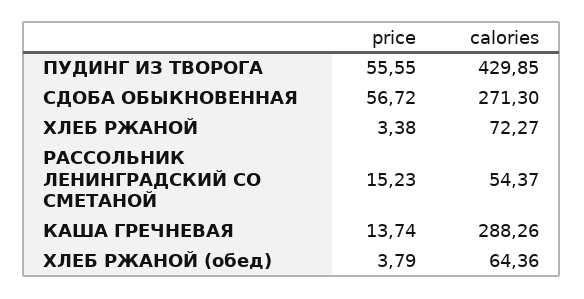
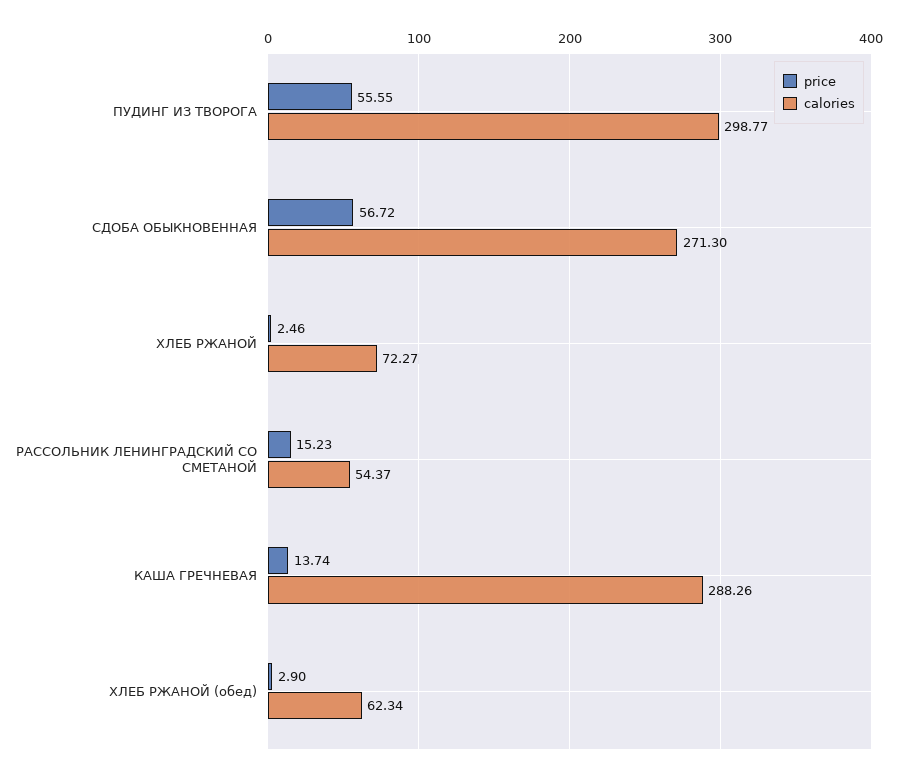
calories, ПУДИНГ ИЗ ТВОРОГА: 429.85 -> 298.77
price, ХЛЕБ РЖАНОЙ: 3.38 -> 2.46
price, ХЛЕБ РЖАНОЙ (обед): 3.79 -> 2.9
calories, ХЛЕБ РЖАНОЙ (обед): 64.36 -> 62.34

